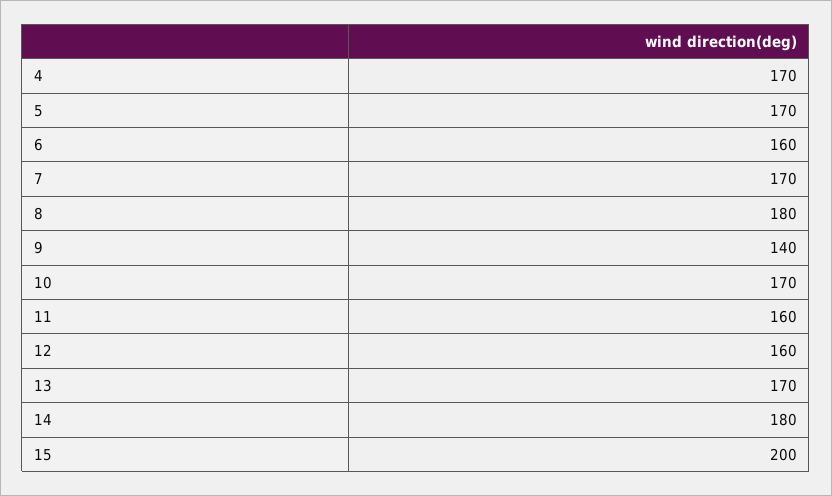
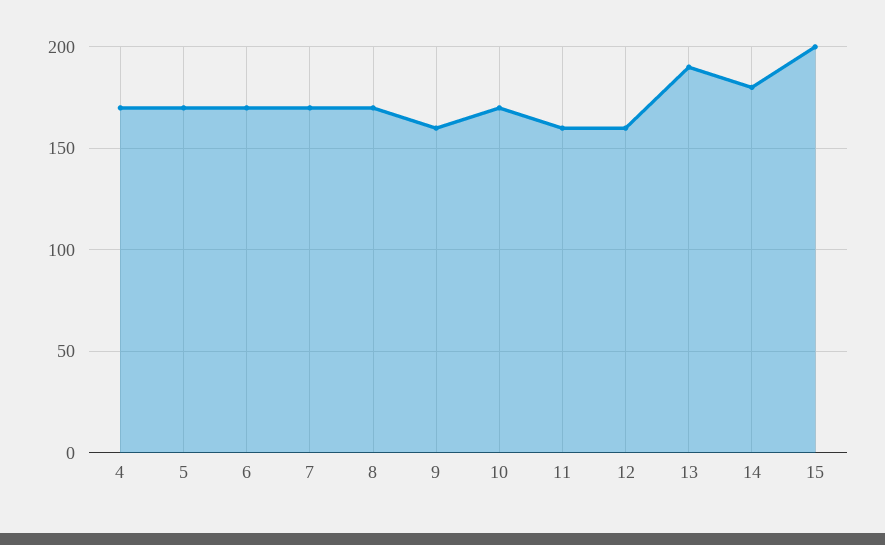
6: 160 -> 170
8: 180 -> 170
9: 140 -> 160
13: 170 -> 190

